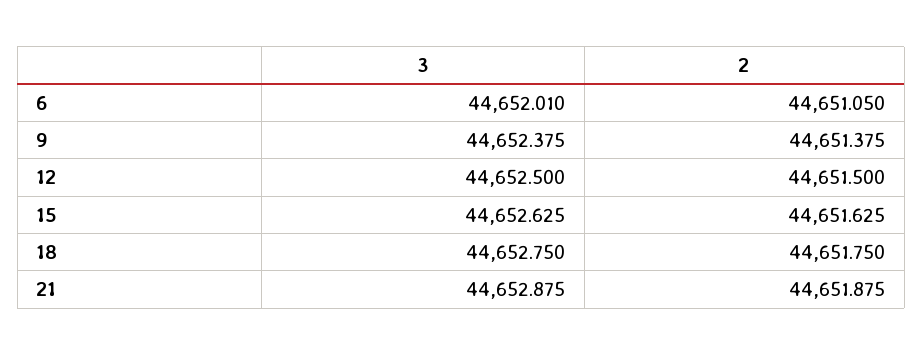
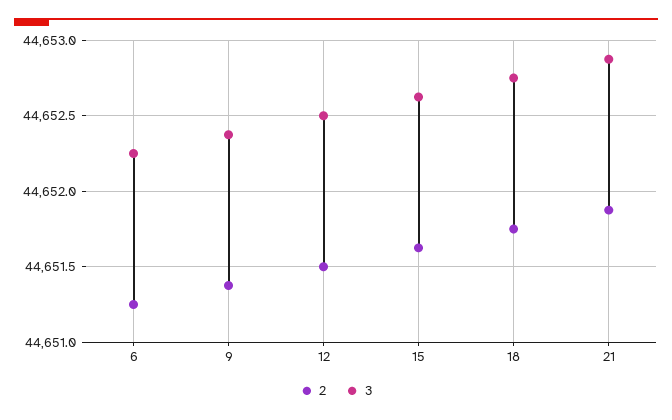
3, 6: 44652.01 -> 44652.25
2, 6: 44651.05 -> 44651.25

